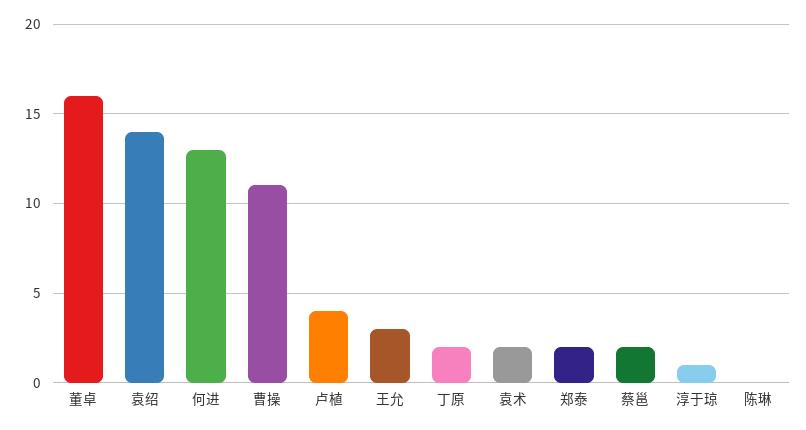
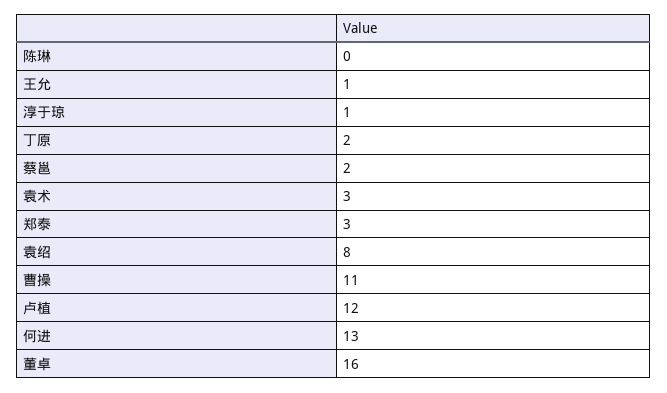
袁绍: 14 -> 8
卢植: 4 -> 12
王允: 3 -> 1
袁术: 2 -> 3
郑泰: 2 -> 3

